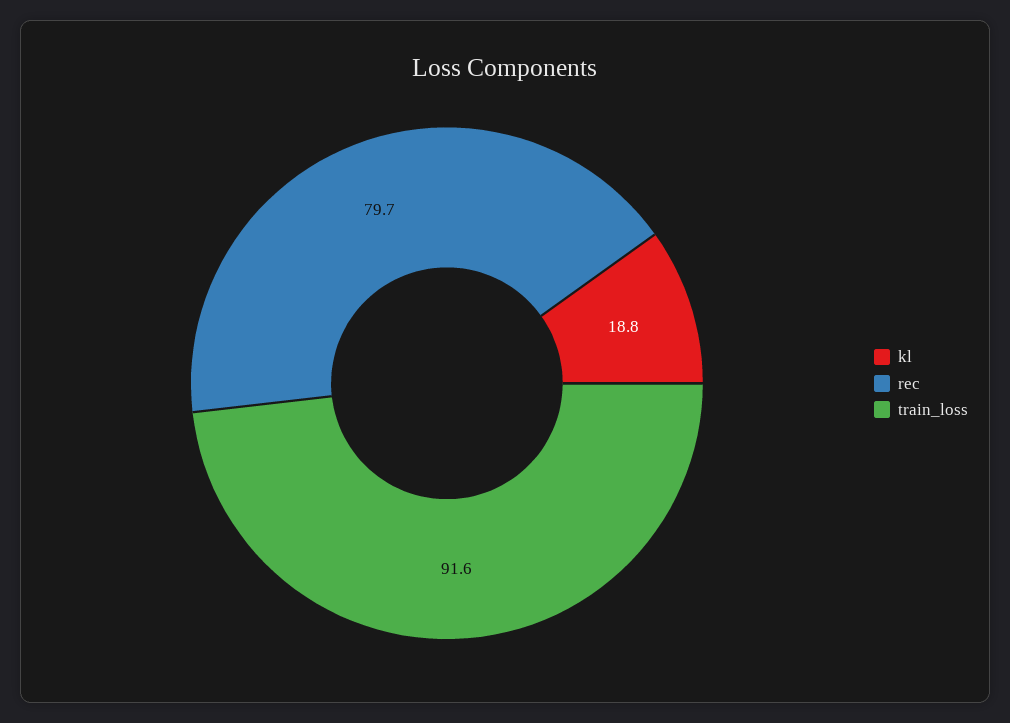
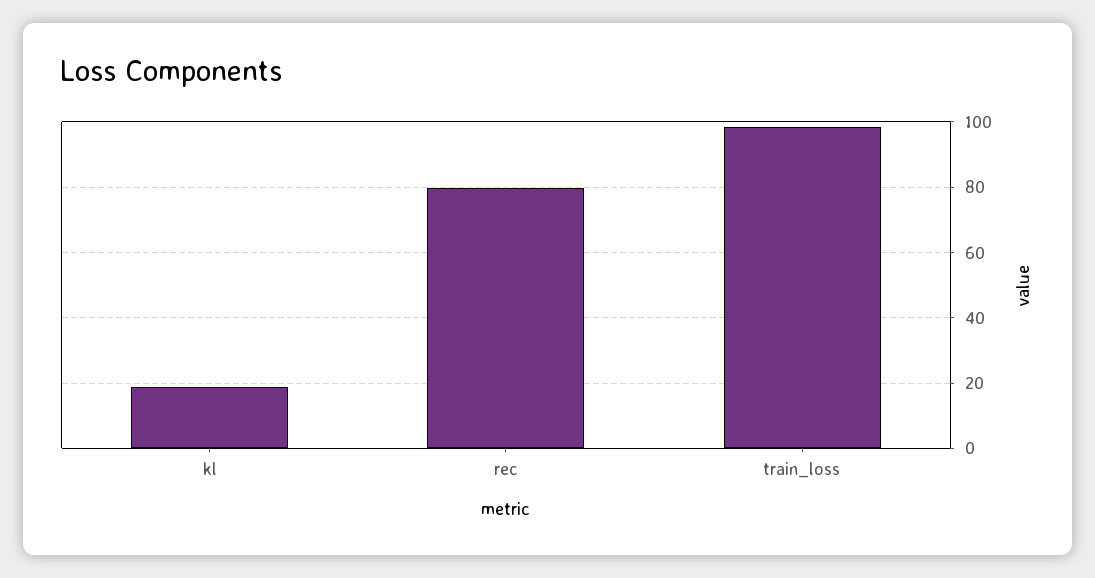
train_loss: 91.6 -> 98

